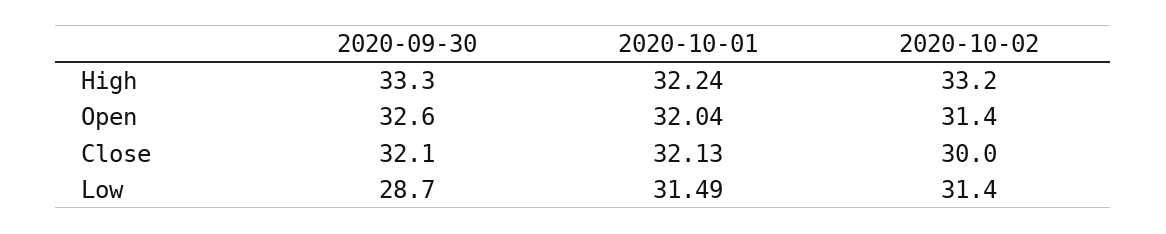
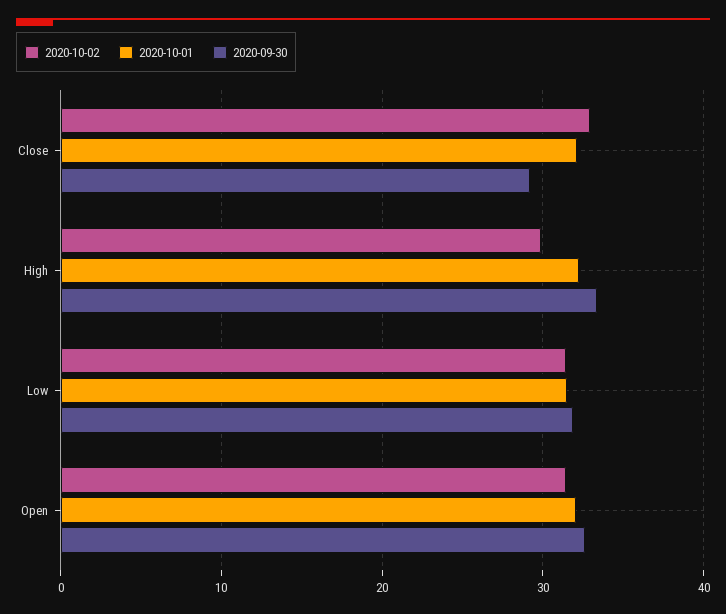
2020-10-02, High: 33.2 -> 30
2020-09-30, Close: 32.1 -> 29
2020-10-02, Close: 30 -> 33
2020-09-30, Low: 28.7 -> 32

